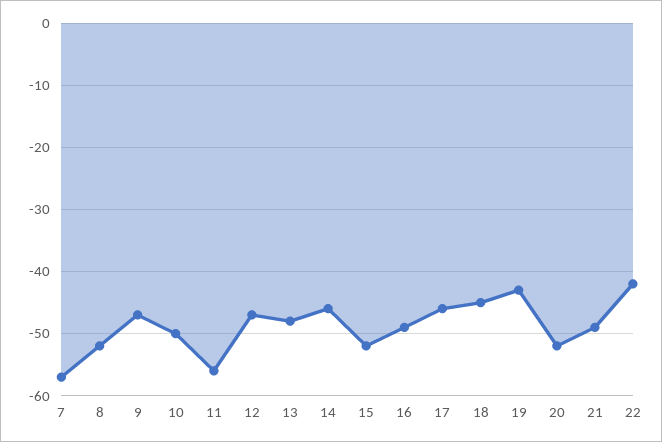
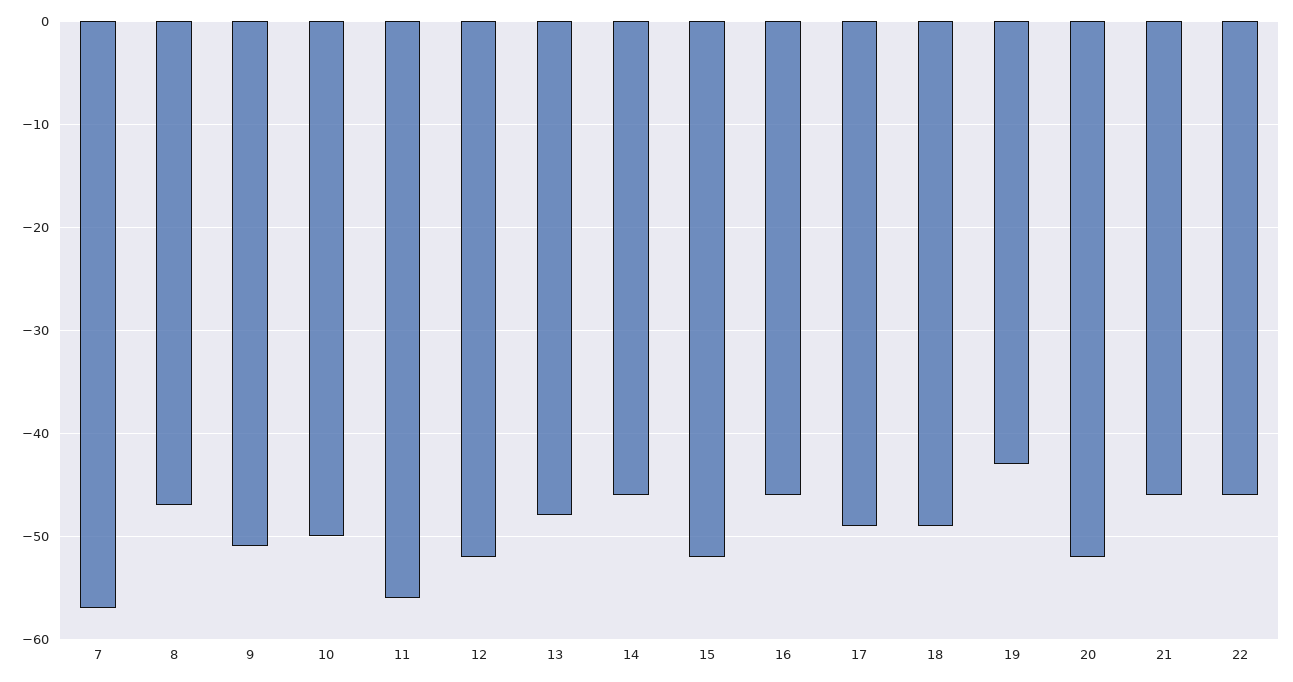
8: -52 -> -47
9: -47 -> -51
12: -47 -> -52
16: -49 -> -46
17: -46 -> -49
18: -45 -> -49
21: -49 -> -46
22: -42 -> -46

